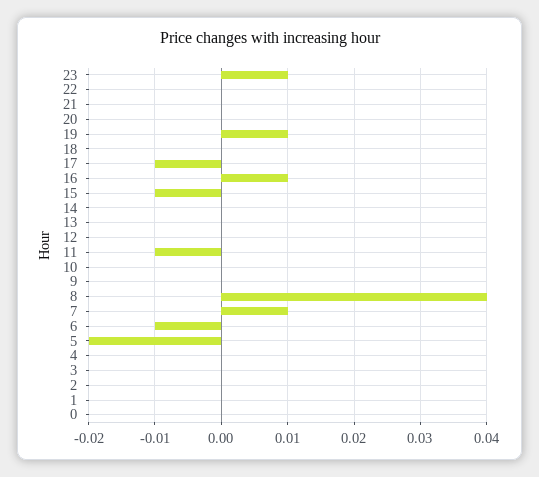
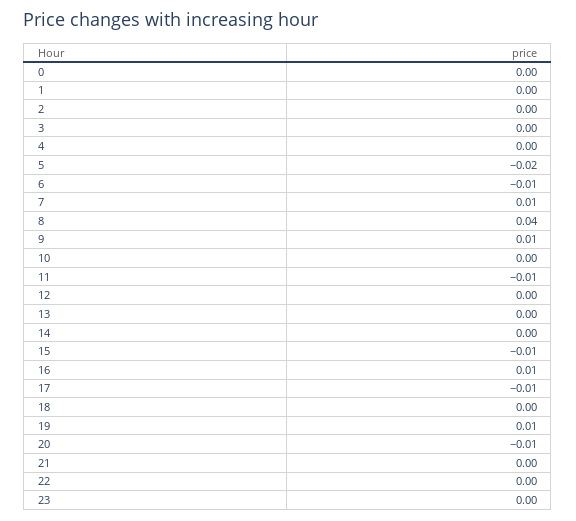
23: 0.01 -> 0
20: 0 -> -0.01
9: 0 -> 0.01

